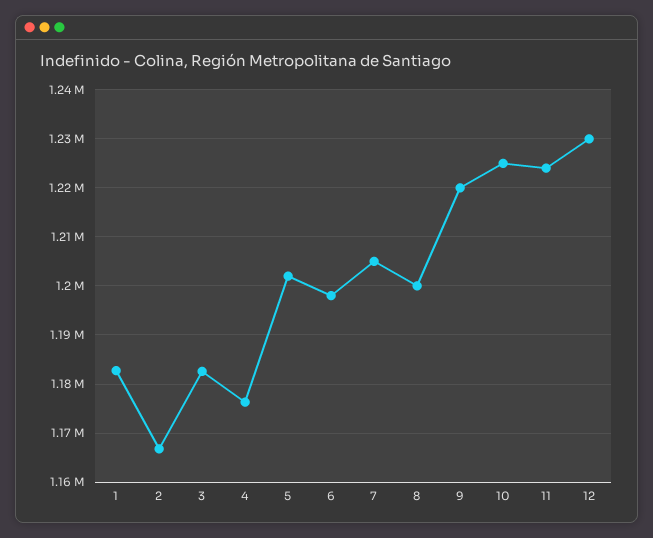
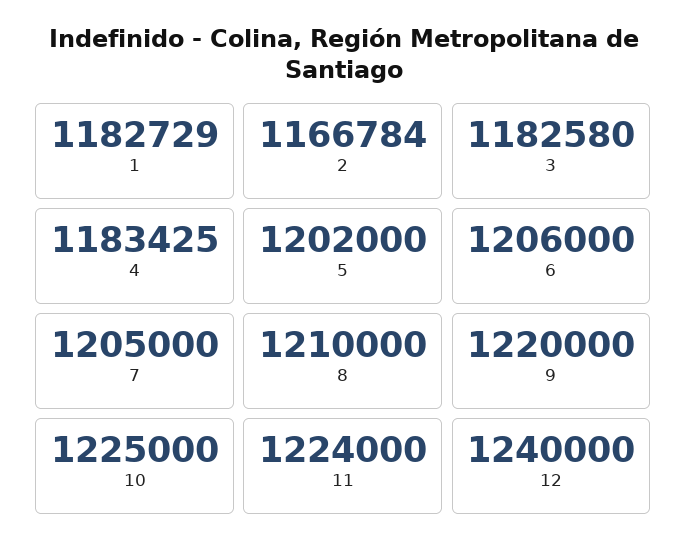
4: 1176000 -> 1183425
6: 1198000 -> 1206000
8: 1200000 -> 1210000
12: 1230000 -> 1240000

